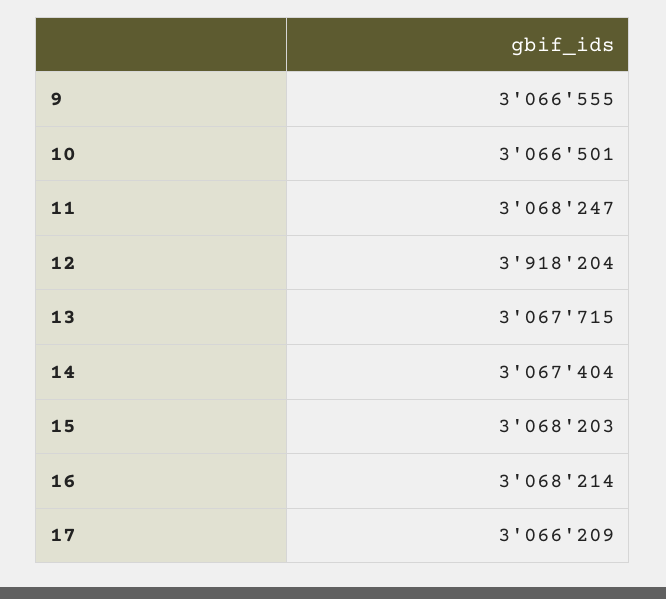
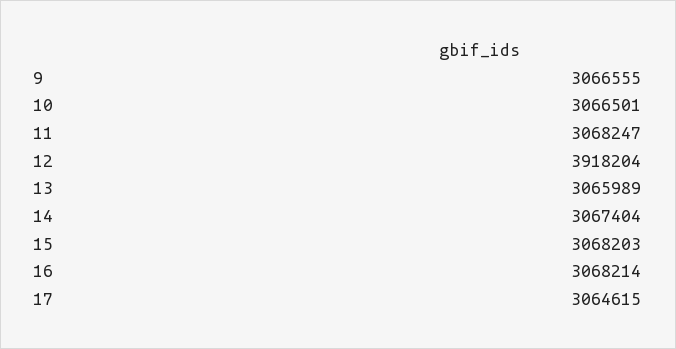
13: 3067715 -> 3065989
17: 3066209 -> 3064615

